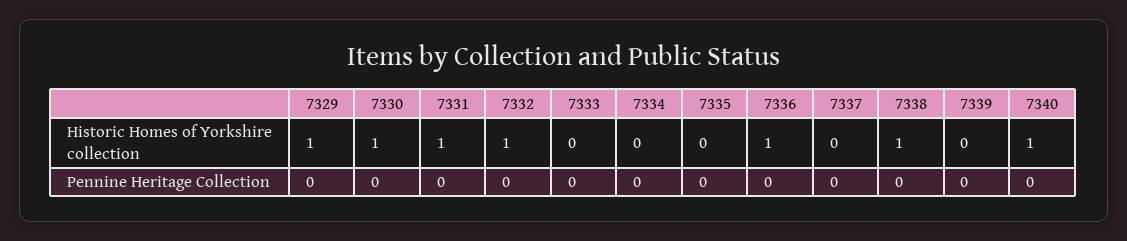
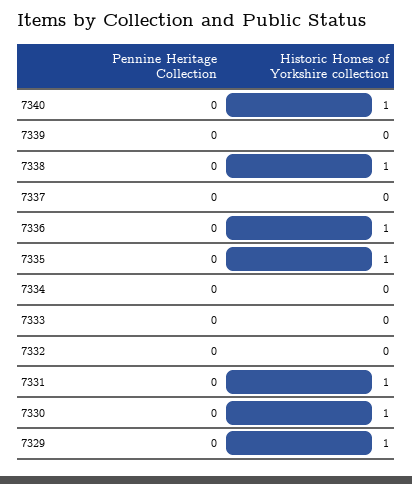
7332, Historic Homes of Yorkshire collection: 1 -> 0
7335, Historic Homes of Yorkshire collection: 0 -> 1

